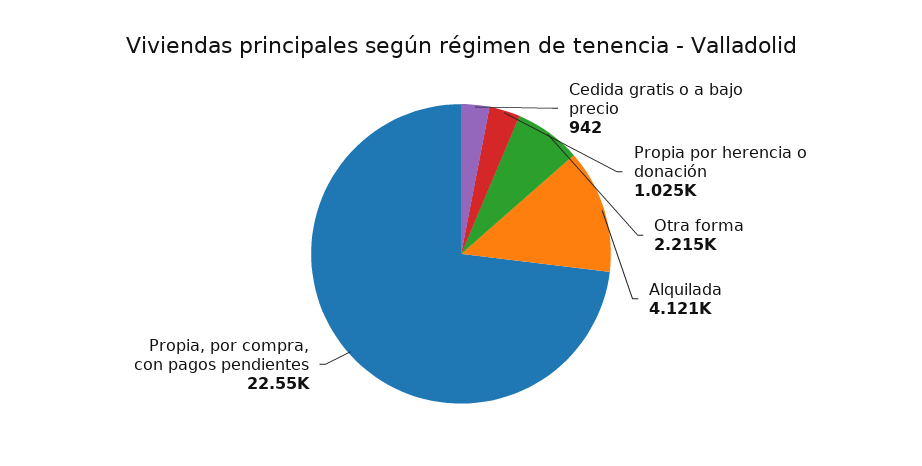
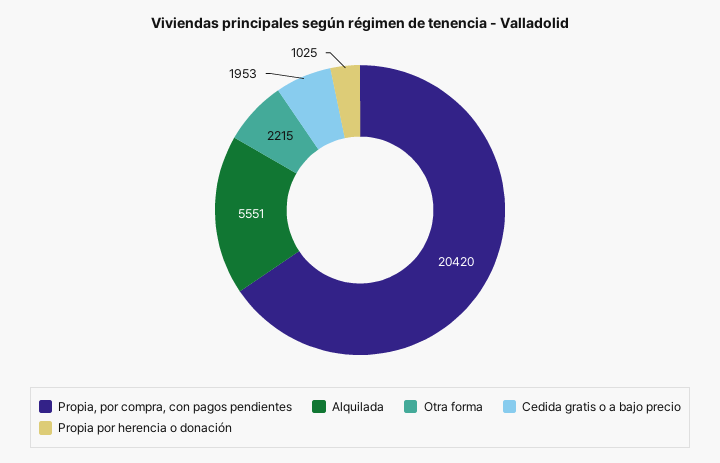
Cedida gratis o a bajo precio: 942 -> 1953
Alquilada: 4121 -> 5551
Propia, por compra, con pagos pendientes: 22550 -> 20420

